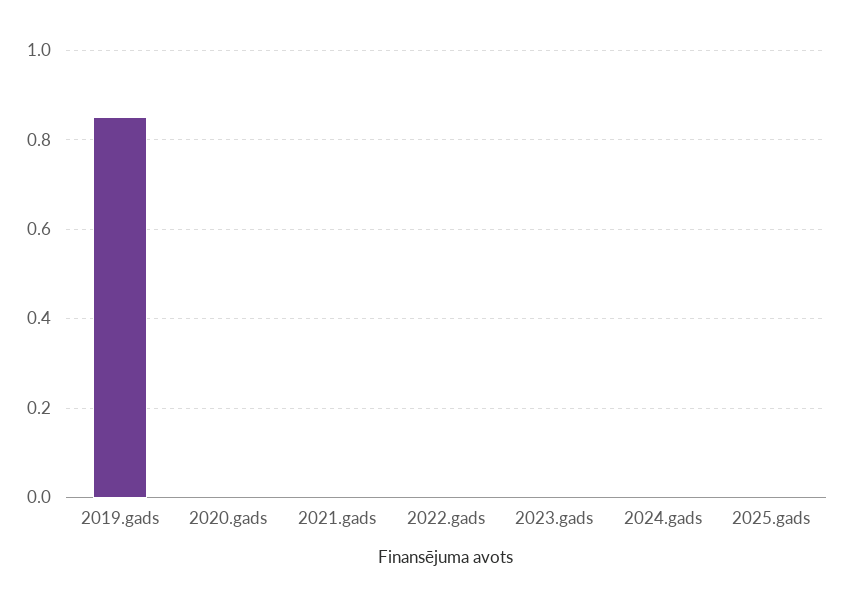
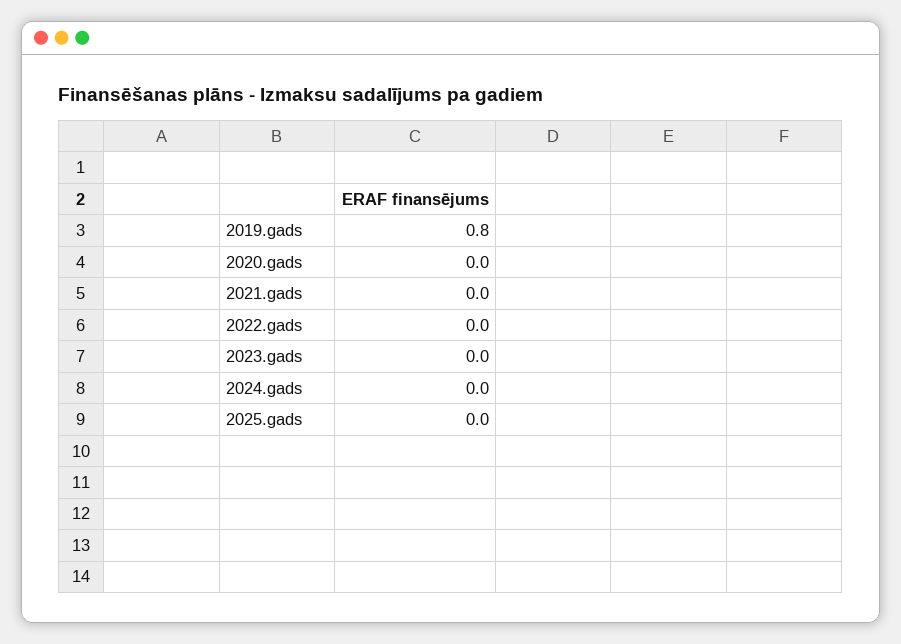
2019.gads: 0.85 -> 0.8

